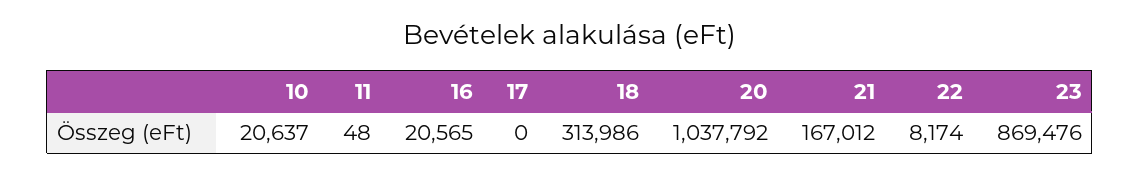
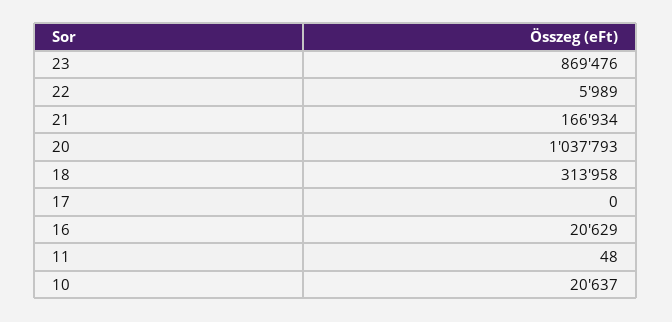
16: 20565 -> 20629
18: 313986 -> 313958
20: 1037792 -> 1037793
21: 167012 -> 166934
22: 8174 -> 5989

